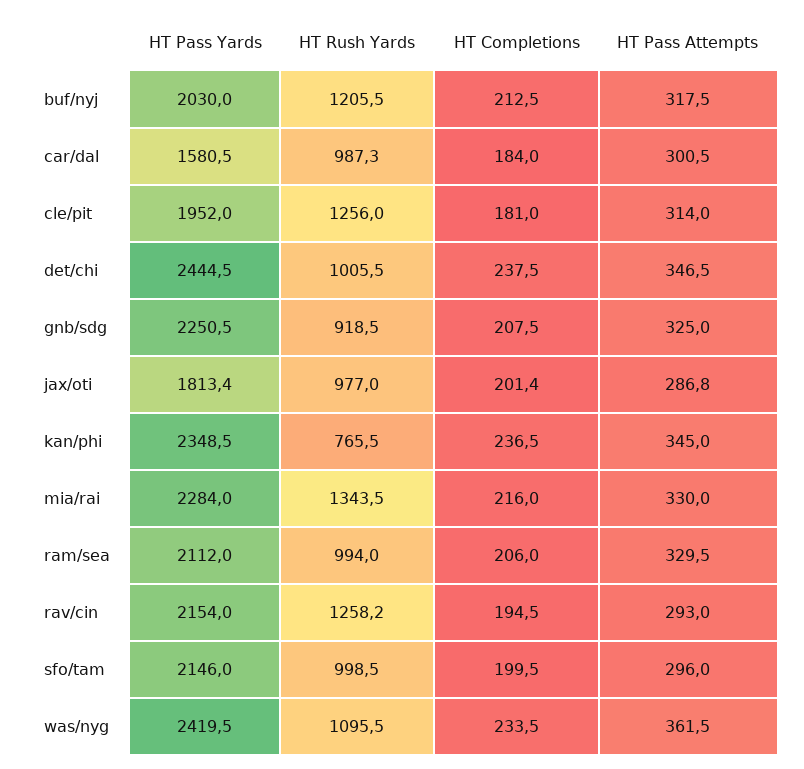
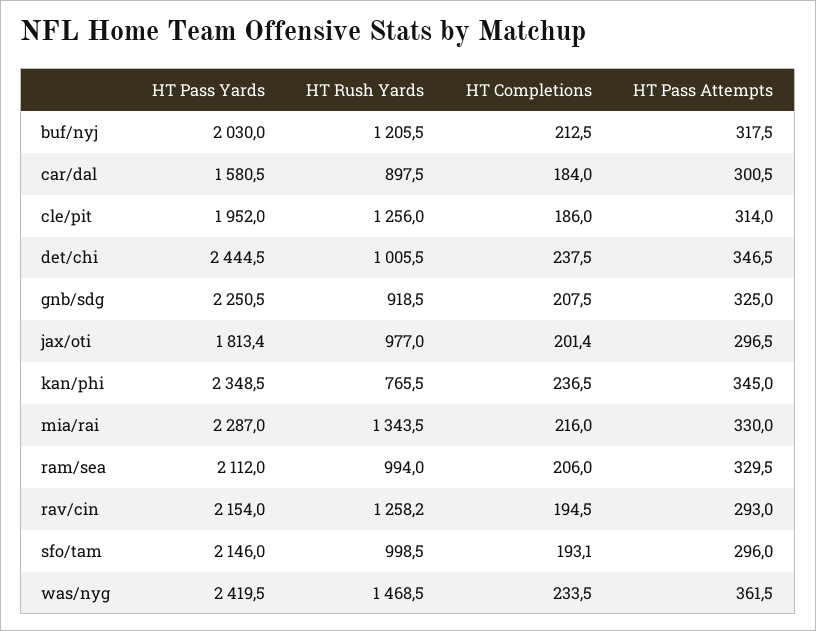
HT Rush Yards, car/dal: 987.3 -> 897.5
HT Completions, cle/pit: 181 -> 186
HT Pass Attempts, jax/oti: 286.8 -> 296.5
HT Pass Yards, mia/rai: 2284 -> 2287
HT Completions, sfo/tam: 199.5 -> 193.1
HT Rush Yards, was/nyg: 1095.5 -> 1468.5

